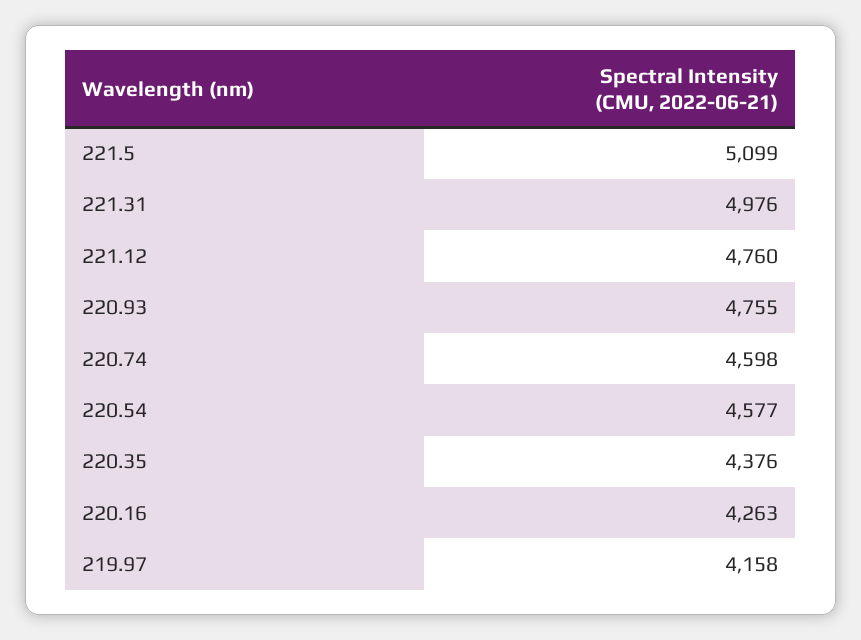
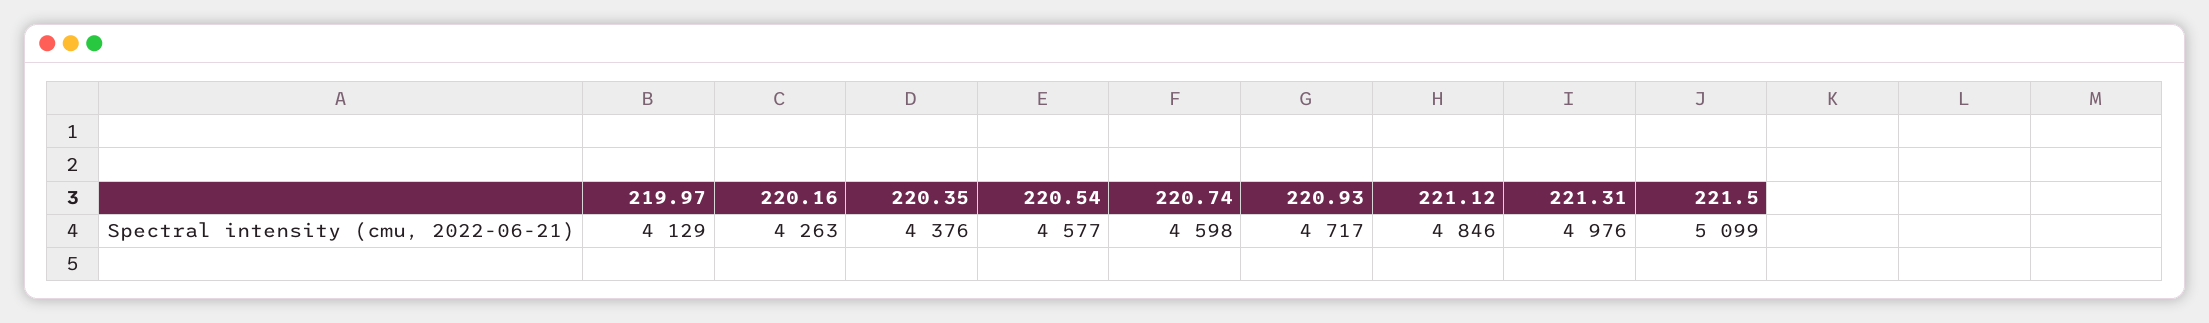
221.12: 4760 -> 4846
220.93: 4755 -> 4717
219.97: 4158 -> 4129

